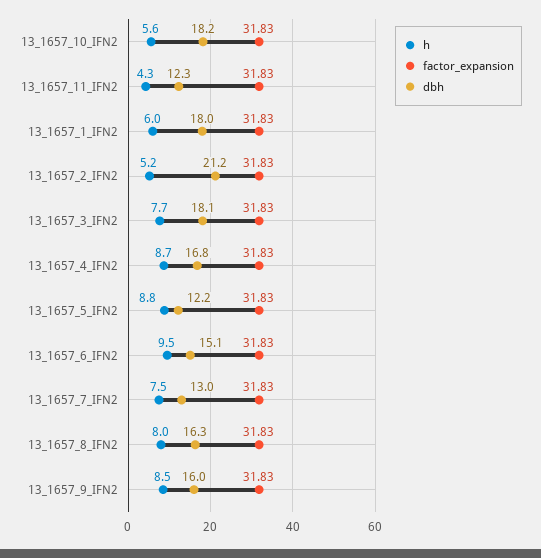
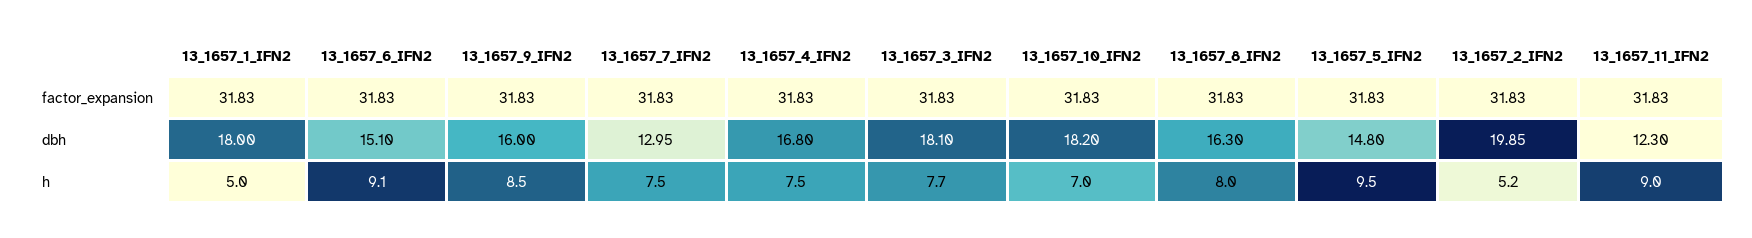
h, 13_1657_10_IFN2: 5.6 -> 7
h, 13_1657_11_IFN2: 4.3 -> 9
h, 13_1657_1_IFN2: 6 -> 5
dbh, 13_1657_2_IFN2: 21.2 -> 19.85
h, 13_1657_4_IFN2: 8.7 -> 7.5
h, 13_1657_5_IFN2: 8.8 -> 9.5
dbh, 13_1657_5_IFN2: 12.2 -> 14.8
h, 13_1657_6_IFN2: 9.5 -> 9.1

